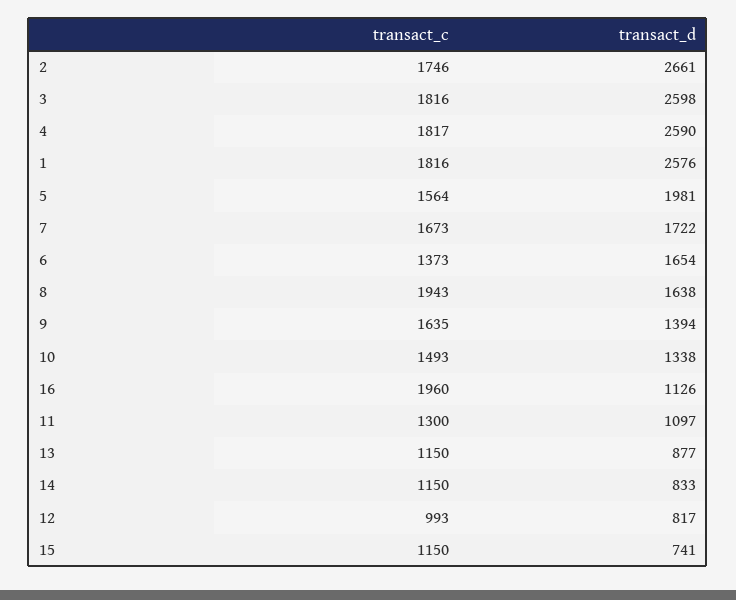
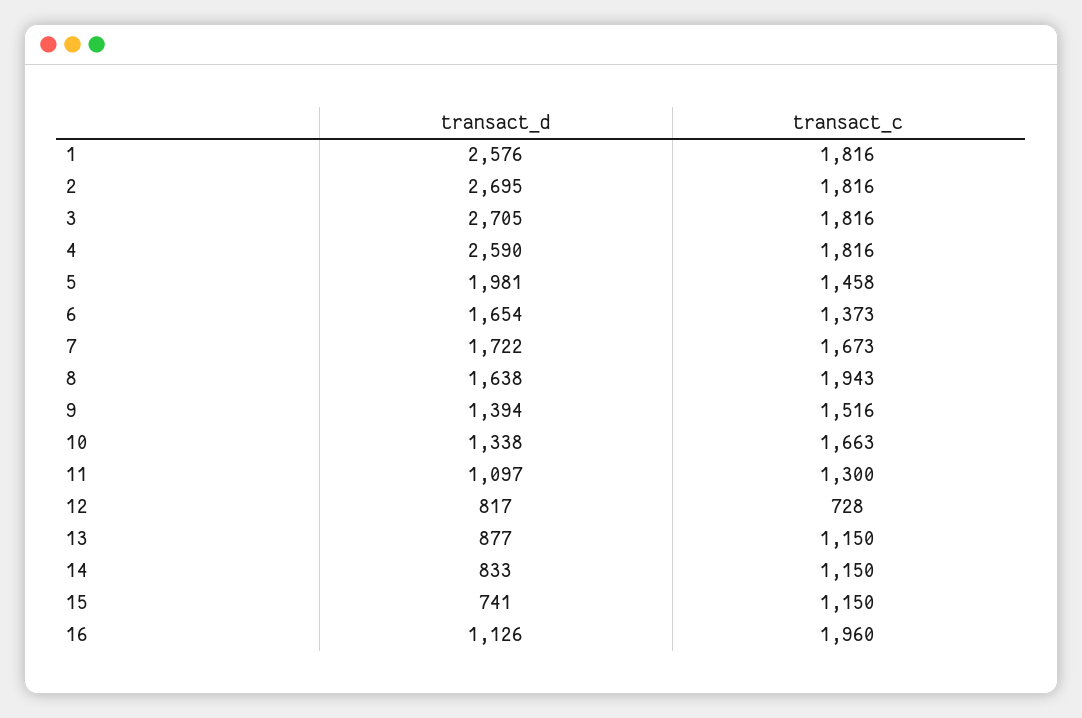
transact_c, 2: 1746 -> 1816
transact_d, 2: 2661 -> 2695
transact_d, 3: 2598 -> 2705
transact_c, 4: 1817 -> 1816
transact_c, 5: 1564 -> 1458
transact_c, 9: 1635 -> 1516
transact_c, 10: 1493 -> 1663
transact_c, 12: 993 -> 728

